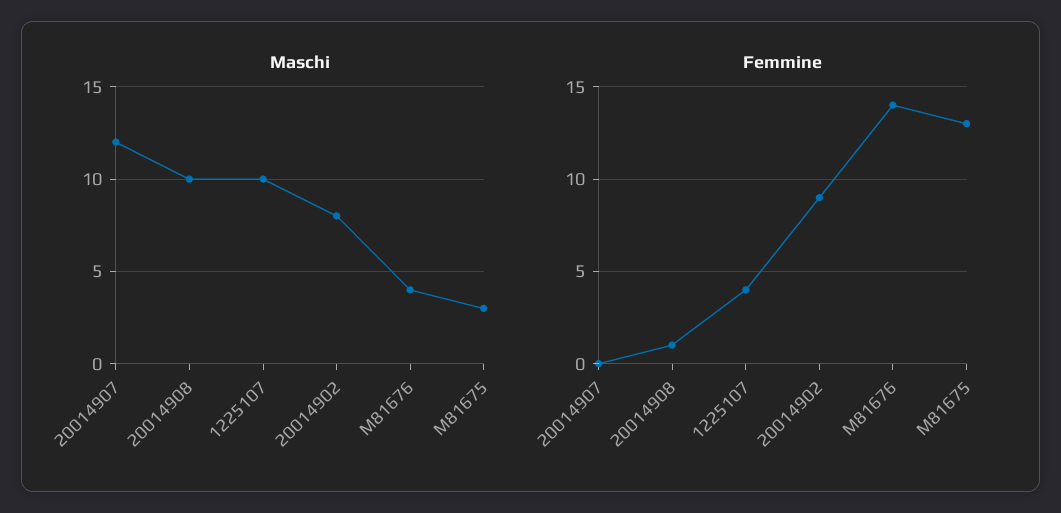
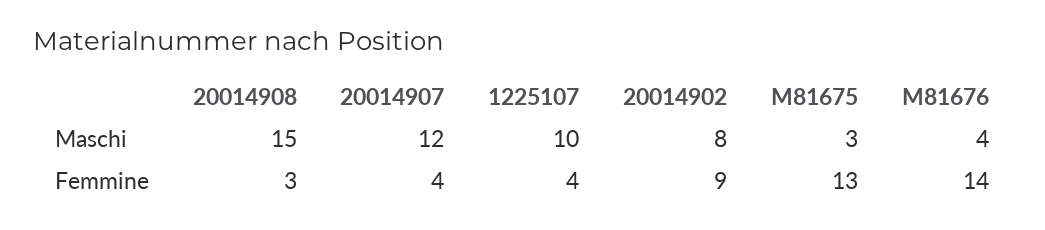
Maschi, 20014908: 10 -> 15
Femmine, 20014907: 0 -> 4
Femmine, 20014908: 1 -> 3

